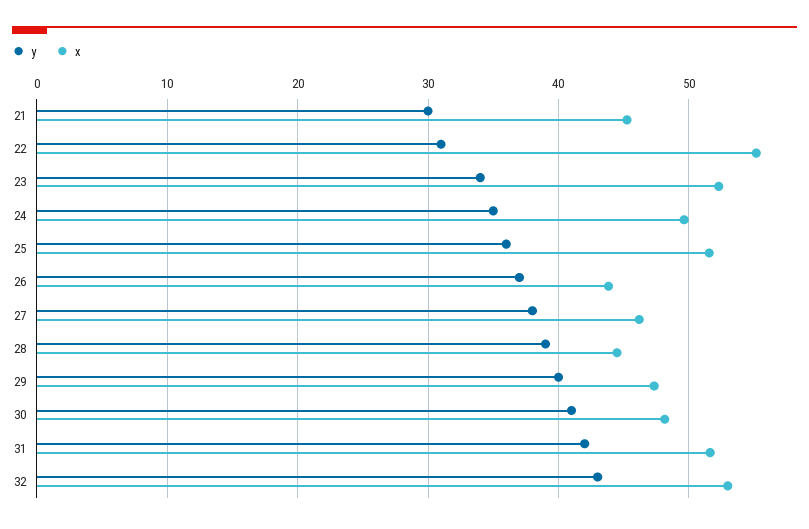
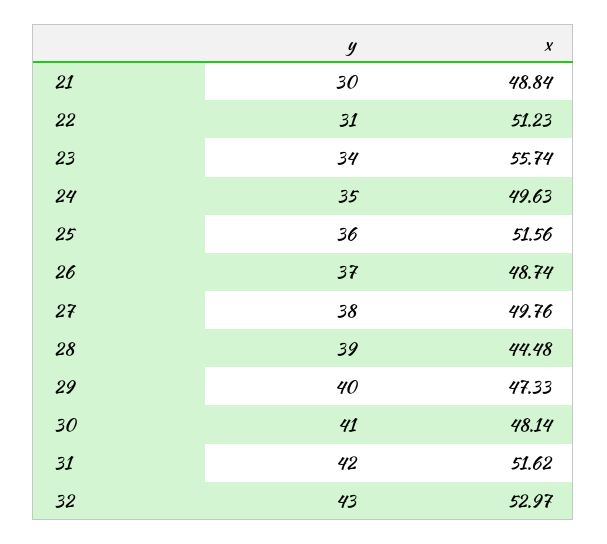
x, 21: 45 -> 48.84
x, 22: 55 -> 51.23
x, 23: 52 -> 55.74
x, 26: 44 -> 48.74
x, 27: 46 -> 49.76

